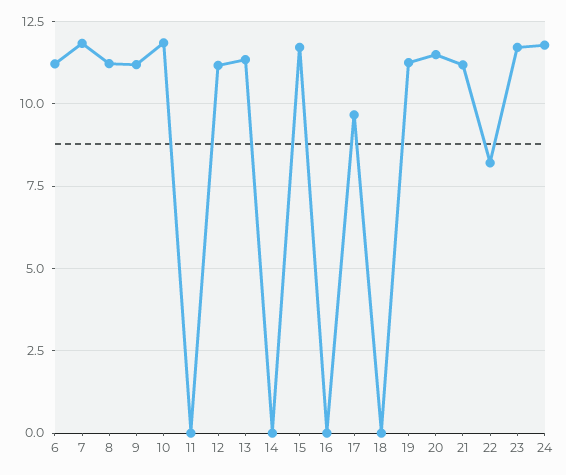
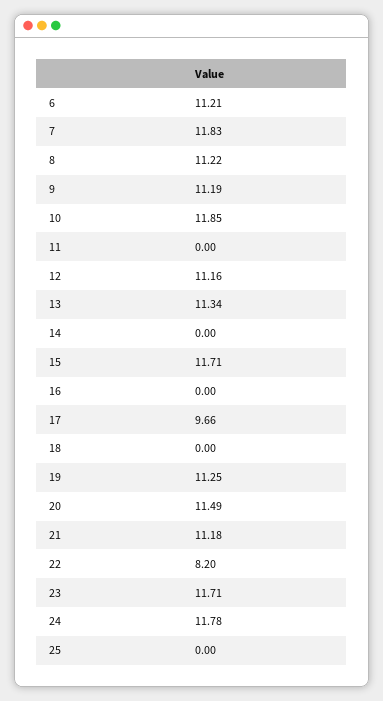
25: none -> 0

